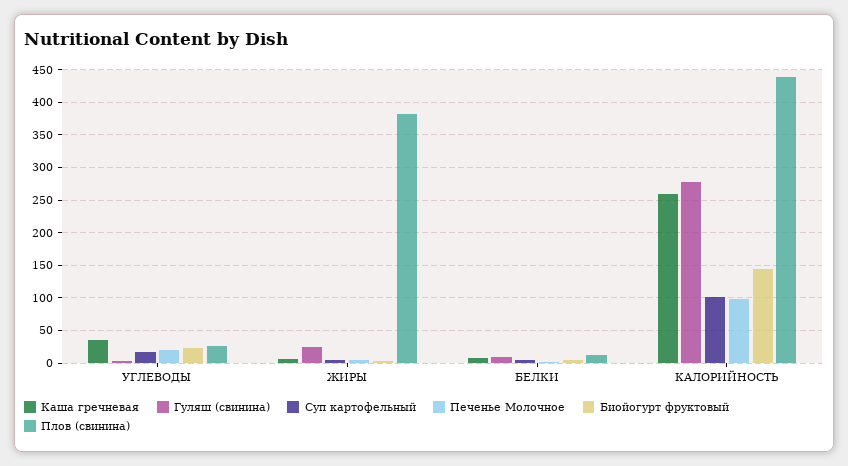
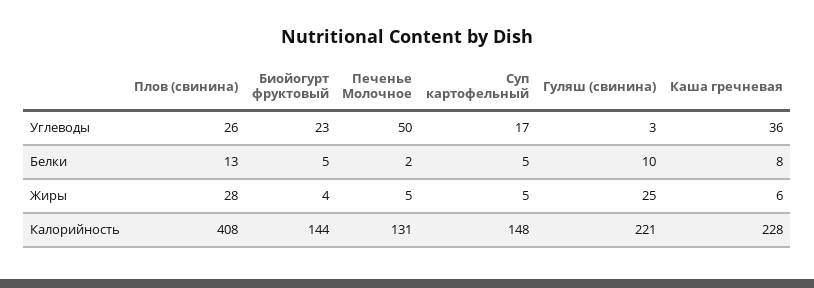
Печенье Молочное, УГЛЕВОДЫ: 20 -> 50
Плов (свинина), ЖИРЫ: 380 -> 28
Каша гречневая, КАЛОРИЙНОСТЬ: 260 -> 228
Гуляш (свинина), КАЛОРИЙНОСТЬ: 280 -> 221
Суп картофельный, КАЛОРИЙНОСТЬ: 100 -> 148
Печенье Молочное, КАЛОРИЙНОСТЬ: 100 -> 131
Плов (свинина), КАЛОРИЙНОСТЬ: 440 -> 408

